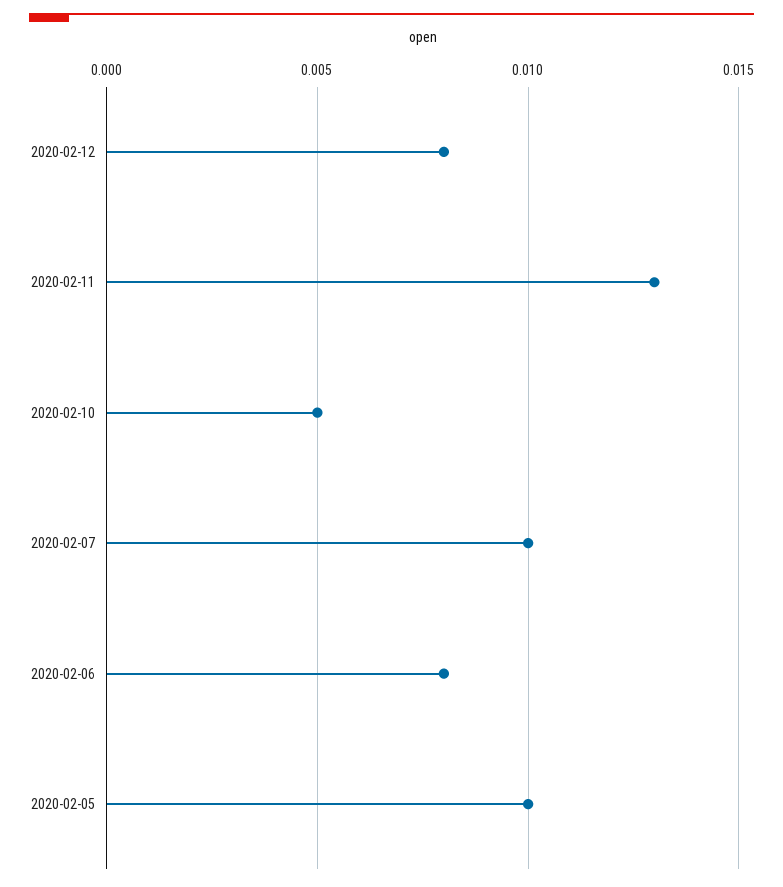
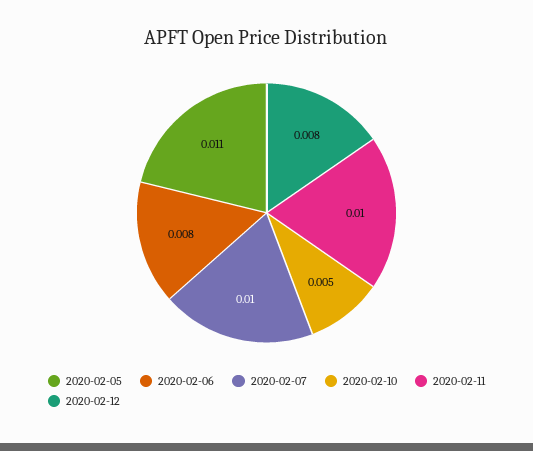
2020-02-11: 0.013 -> 0.01
2020-02-05: 0.01 -> 0.011

